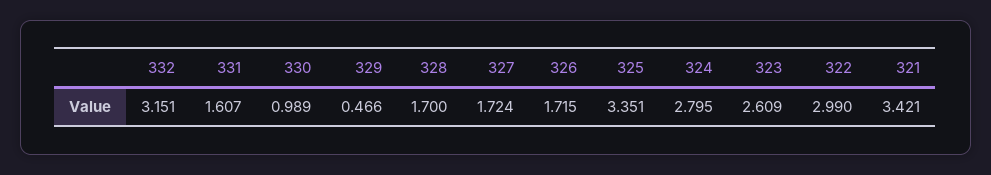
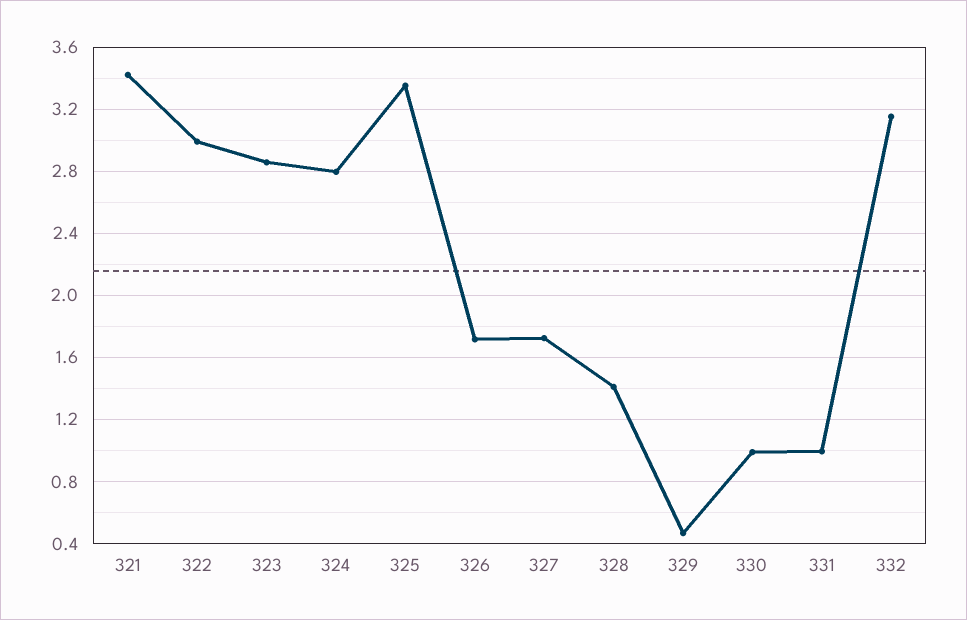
331: 1.607 -> 1
328: 1.7 -> 1.4
323: 2.609 -> 2.85

